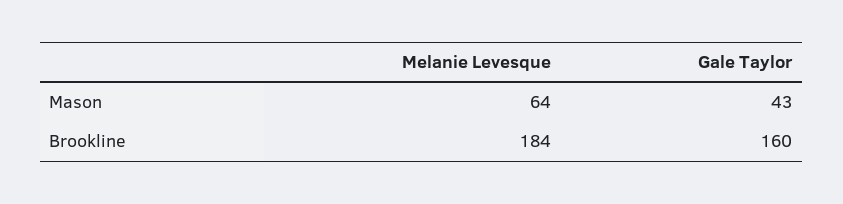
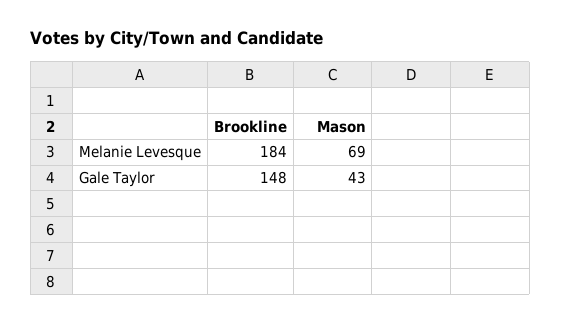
Melanie Levesque, Mason: 64 -> 69
Gale Taylor, Brookline: 160 -> 148

